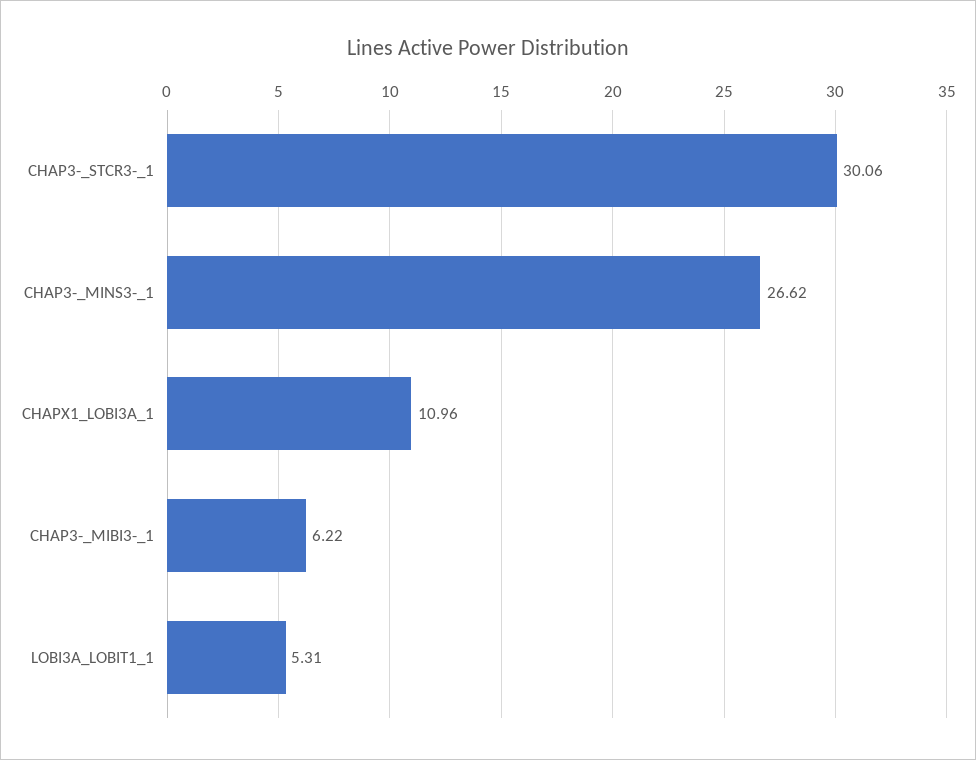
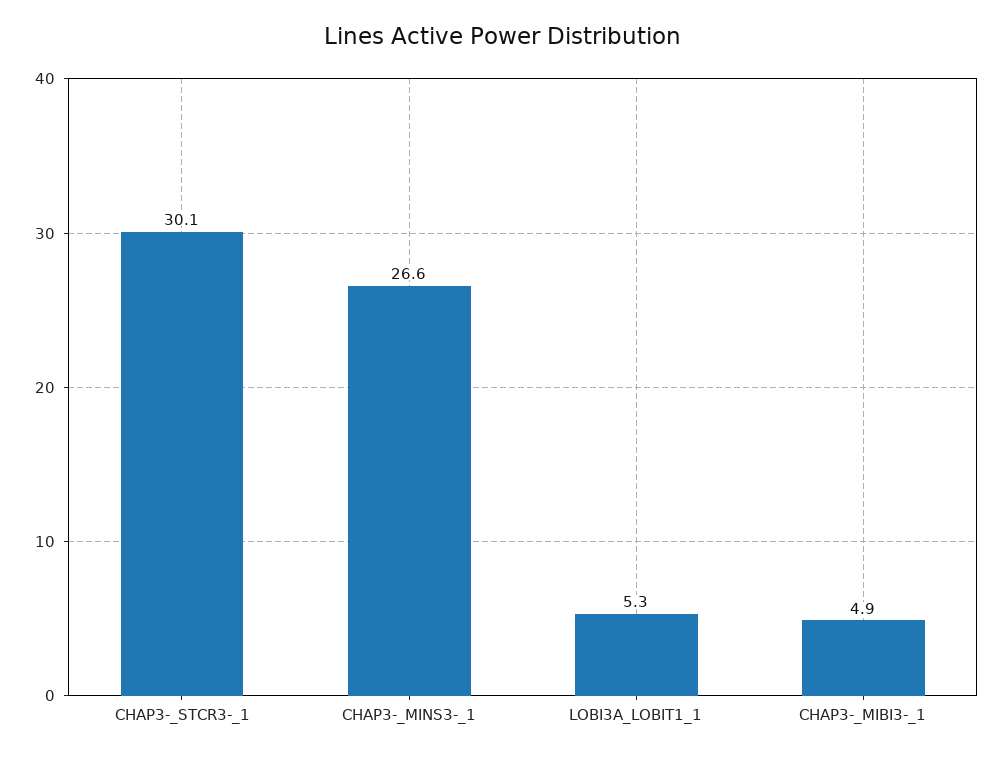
CHAPX1_LOBI3A_1: 10.96 -> none
CHAP3-_MIBI3-_1: 6.22 -> 4.9

